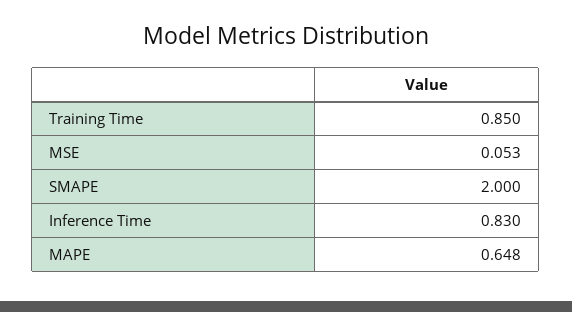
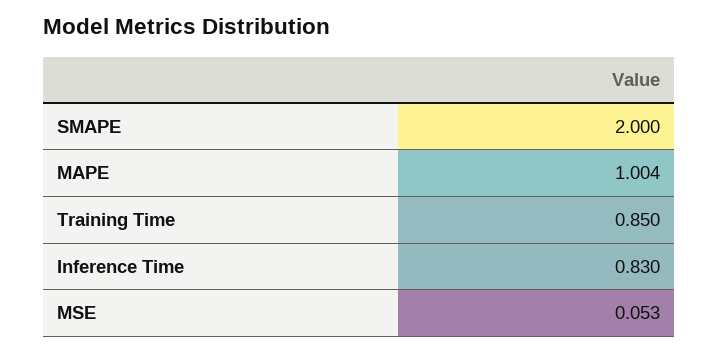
MAPE: 0.648 -> 1.004

